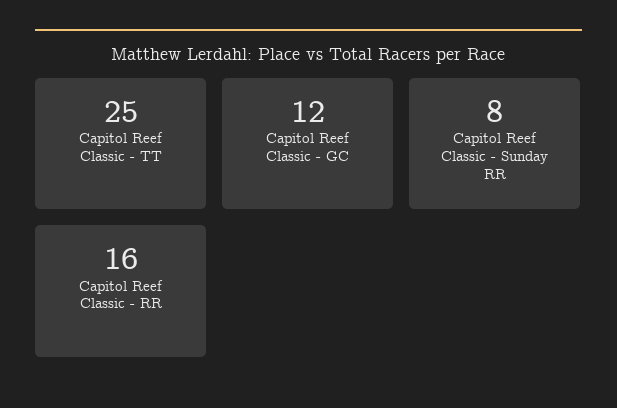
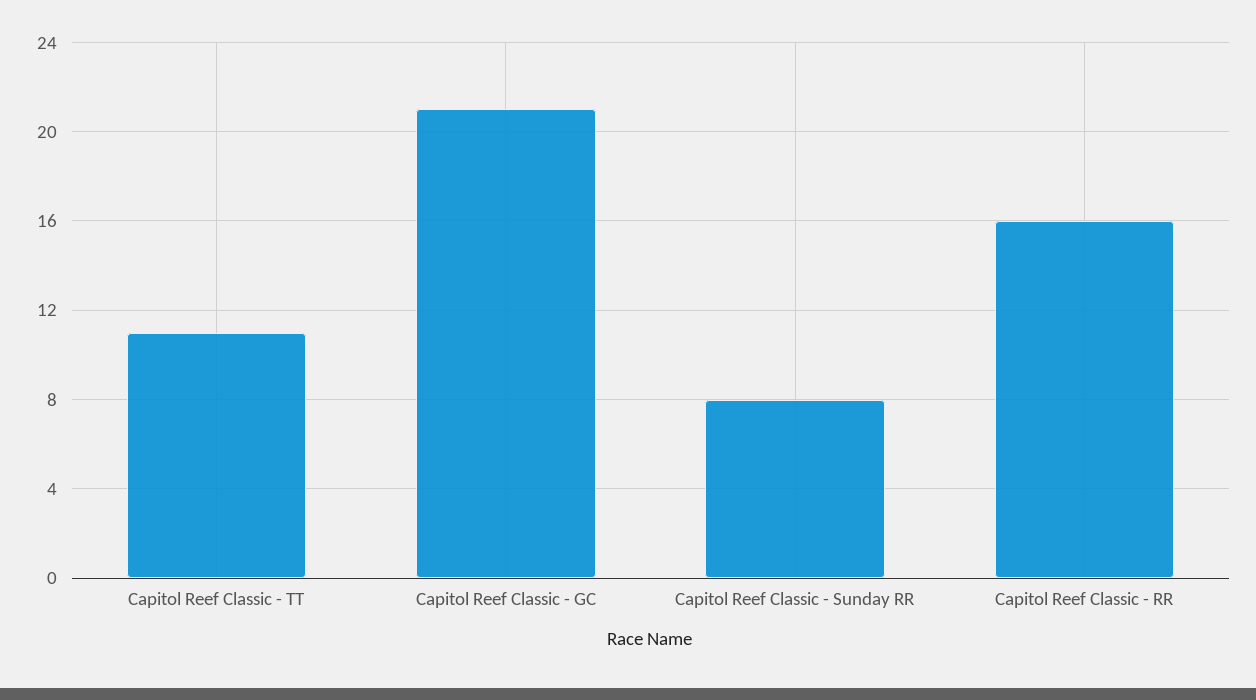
Capitol Reef Classic - TT: 25 -> 11
Capitol Reef Classic - GC: 12 -> 21

